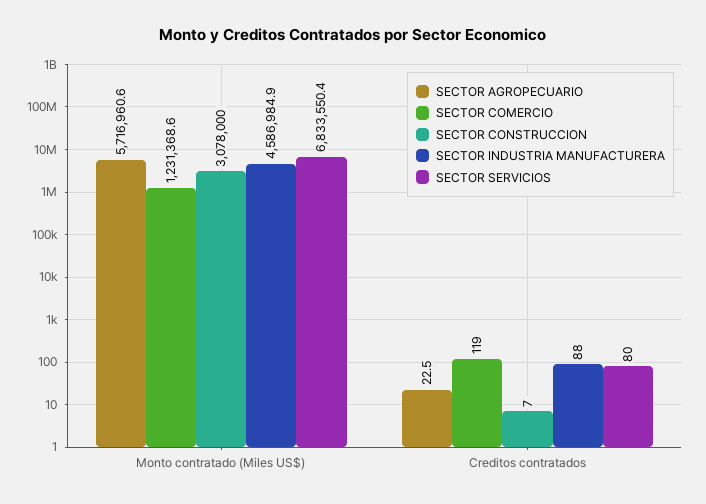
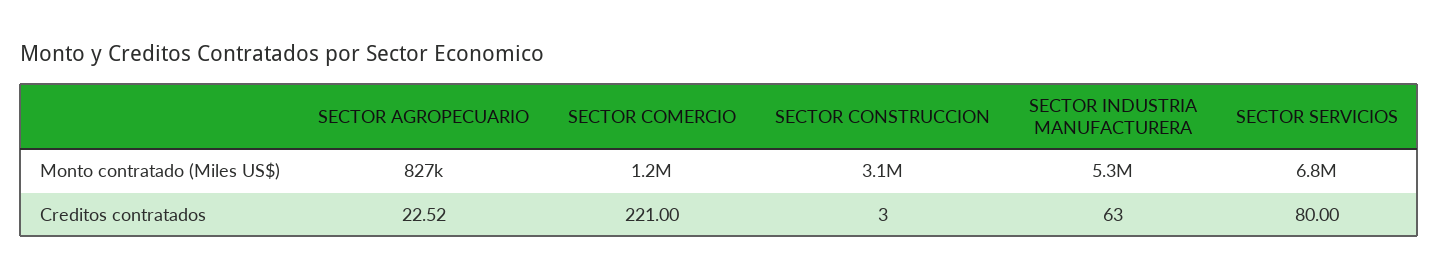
SECTOR AGROPECUARIO, Monto contratado (Miles US$): 5716960.6 -> 827000
SECTOR INDUSTRIA MANUFACTURERA, Monto contratado (Miles US$): 4586984.9 -> 5300000
SECTOR COMERCIO, Creditos contratados: 119 -> 221
SECTOR CONSTRUCCION, Creditos contratados: 7 -> 3
SECTOR INDUSTRIA MANUFACTURERA, Creditos contratados: 88 -> 63

